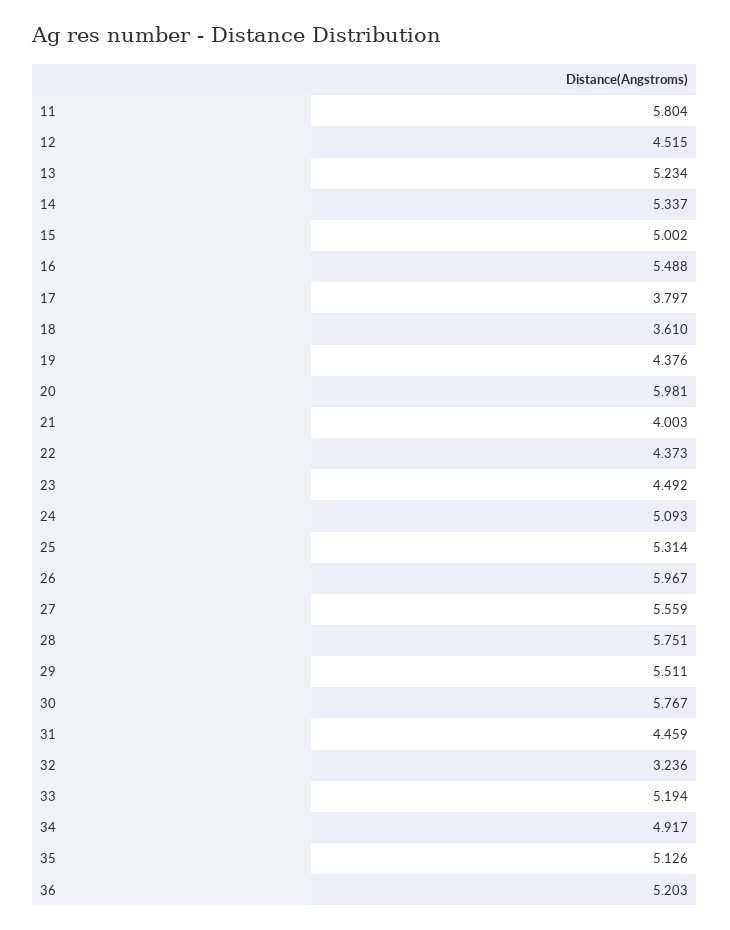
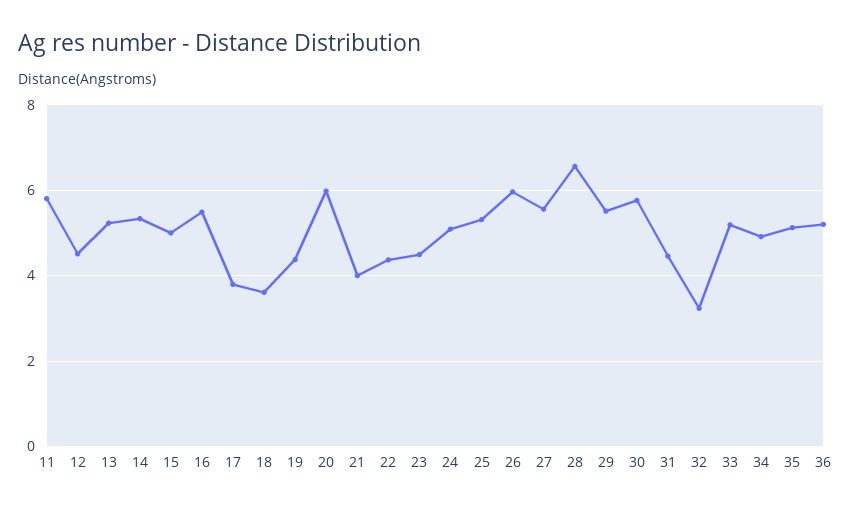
28: 5.751 -> 6.6

